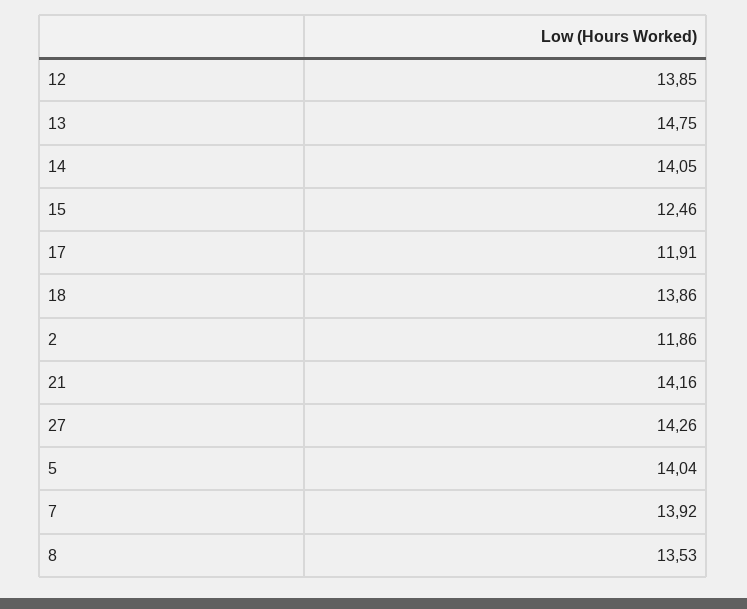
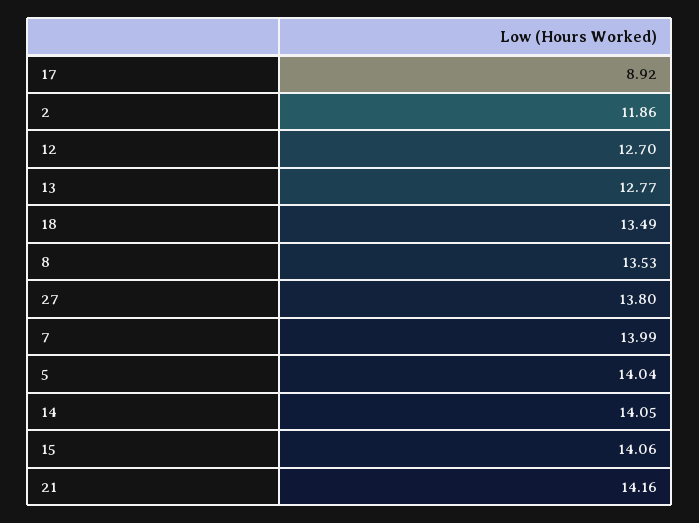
12: 13.85 -> 12.7
13: 14.75 -> 12.77
15: 12.46 -> 14.06
17: 11.91 -> 8.92
18: 13.86 -> 13.49
27: 14.26 -> 13.8
7: 13.92 -> 13.99

